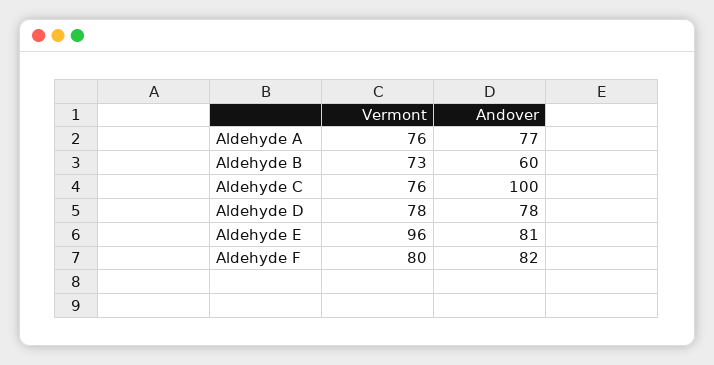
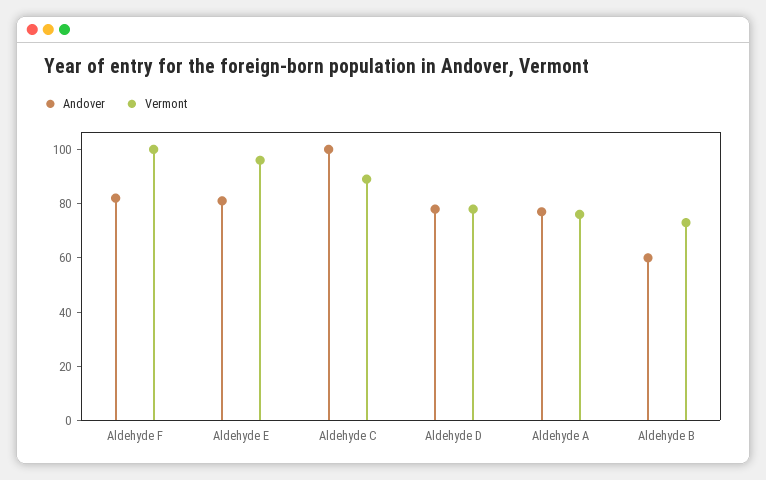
Vermont, Aldehyde C: 76 -> 90
Vermont, Aldehyde F: 80 -> 100

